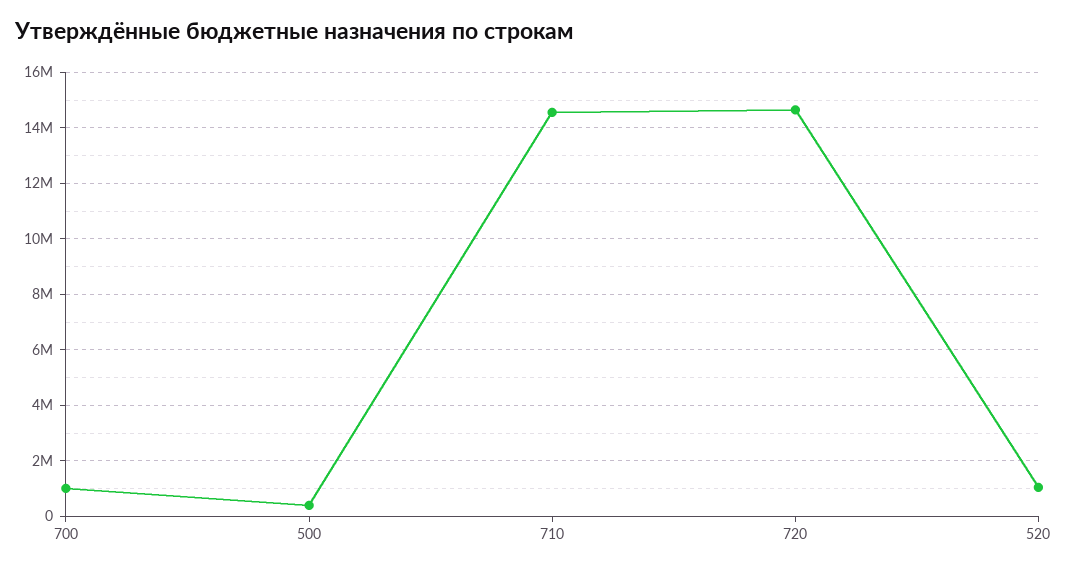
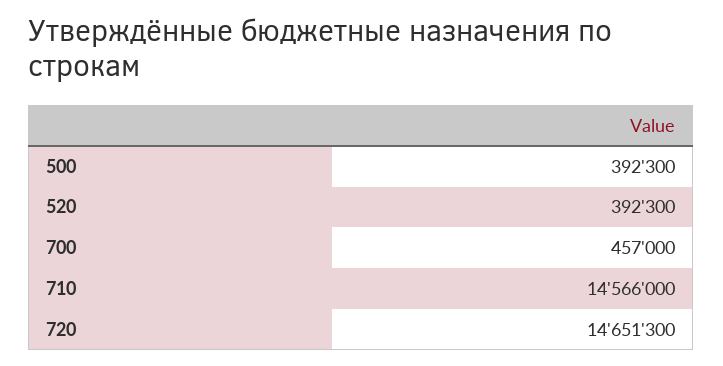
700: 1000000 -> 457000
520: 1000000 -> 392300

